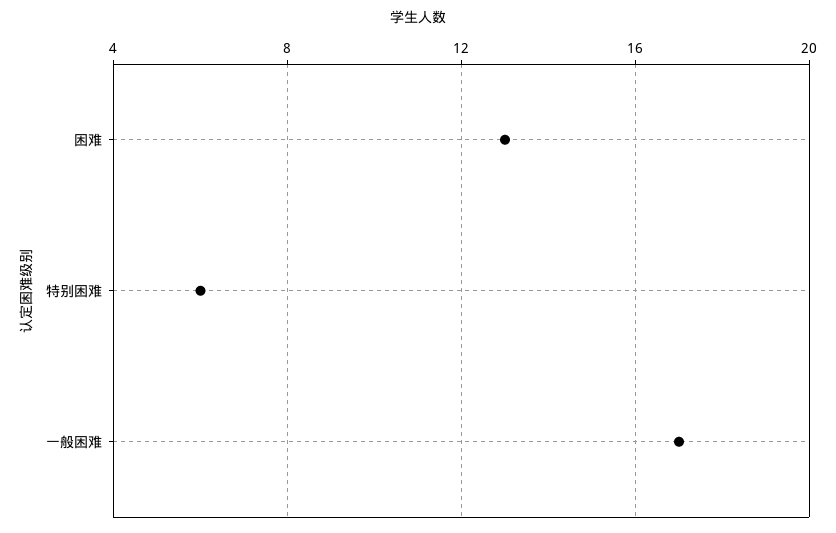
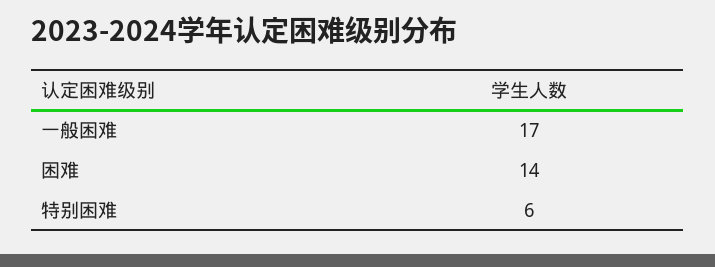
困难: 13 -> 14

